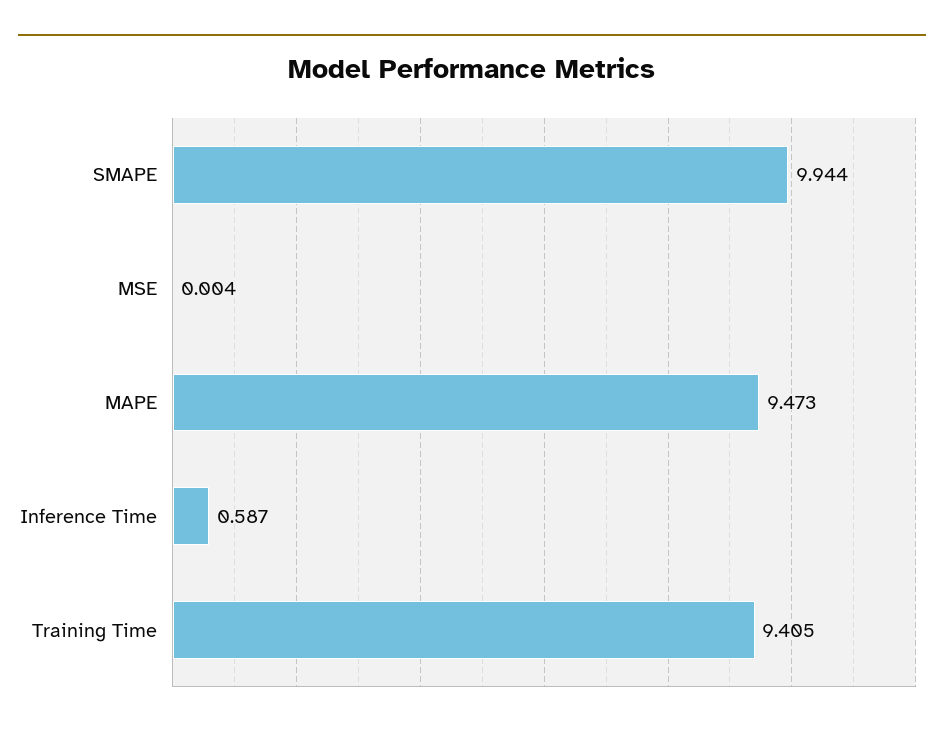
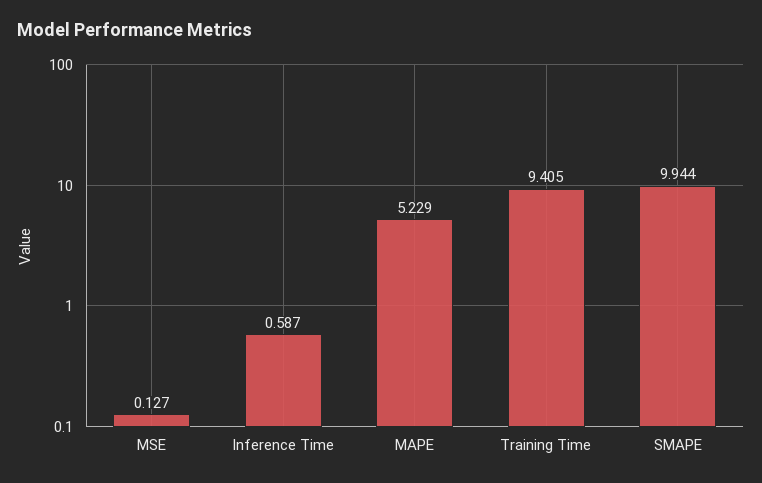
MSE: 0.004 -> 0.127
MAPE: 9.473 -> 5.229

